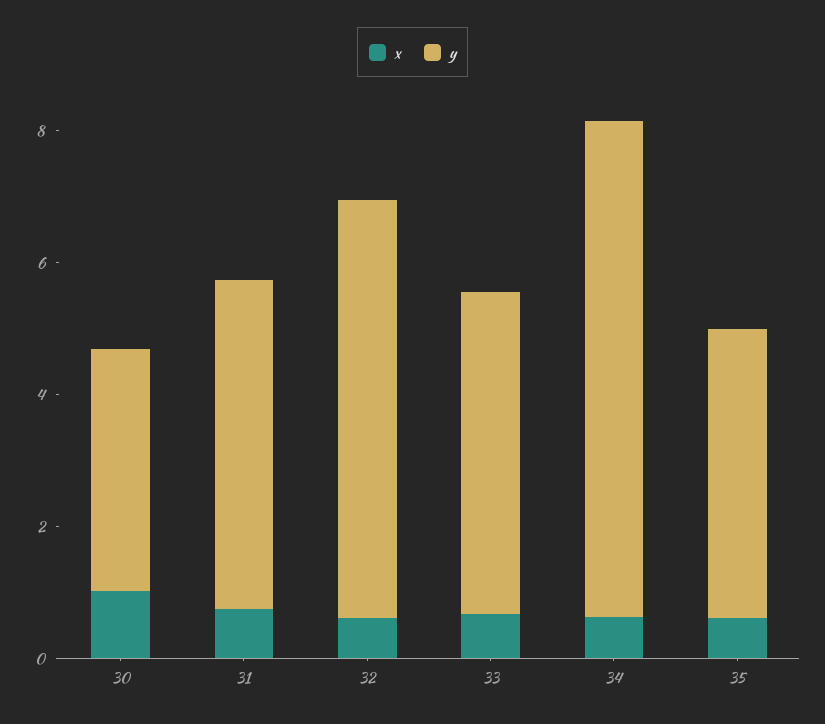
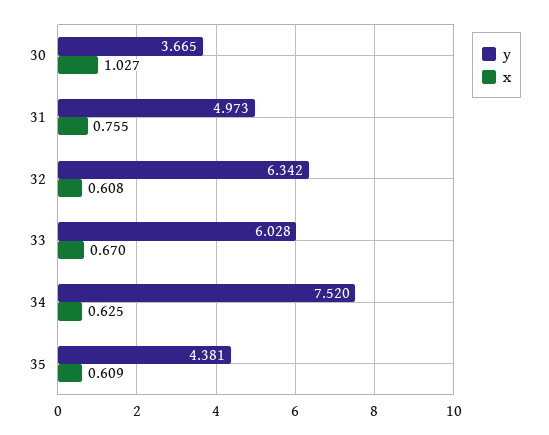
y, 33: 5 -> 6.028

